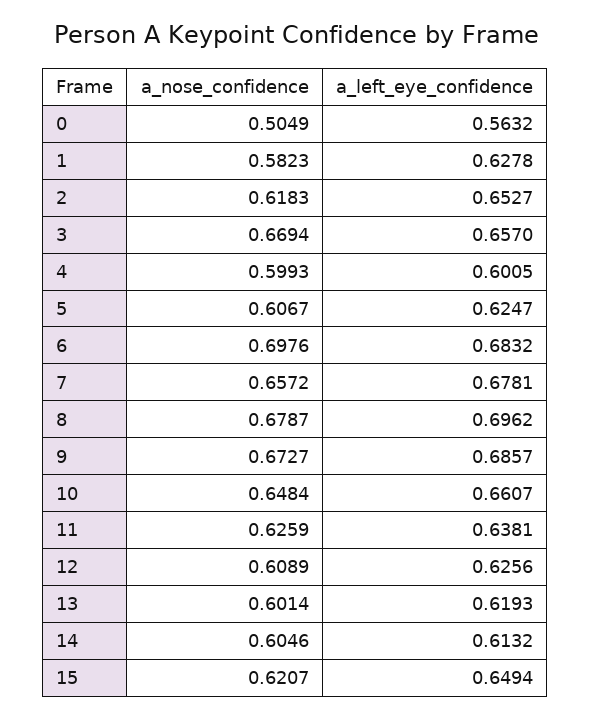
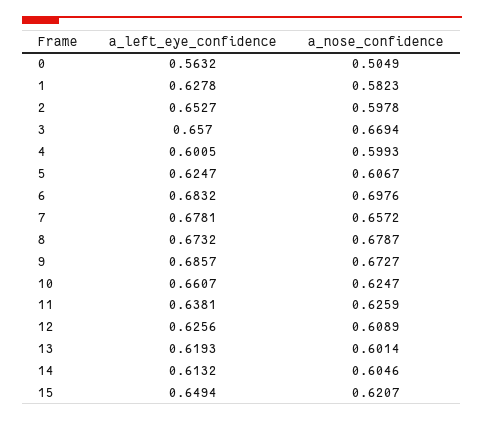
a_nose_confidence, 2: 0.6183 -> 0.5978
a_left_eye_confidence, 8: 0.6962 -> 0.6732
a_nose_confidence, 10: 0.6484 -> 0.6247

